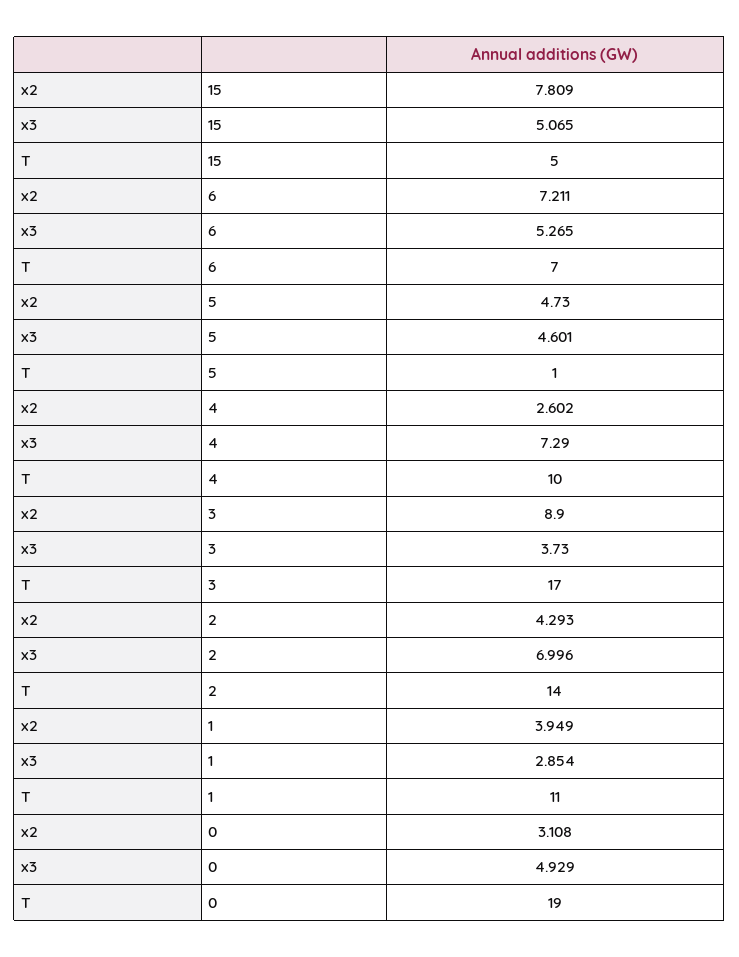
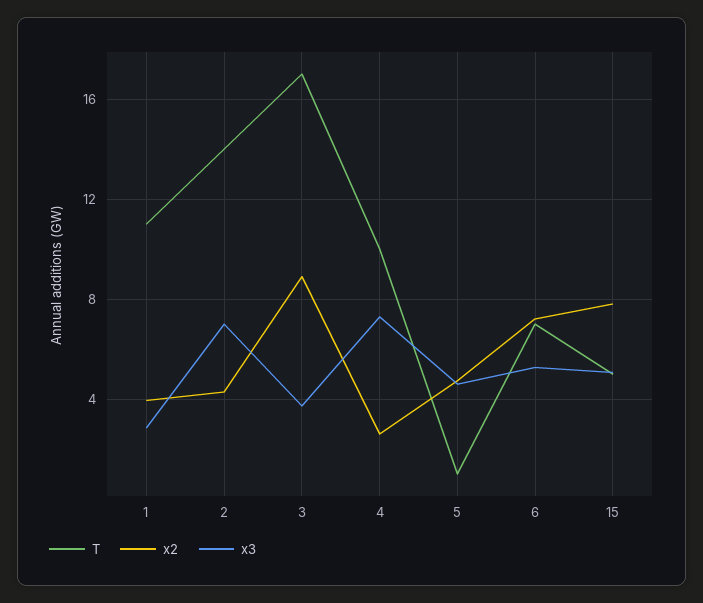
x2, 0: 3.108 -> none
x3, 0: 4.929 -> none
T, 0: 19 -> none

